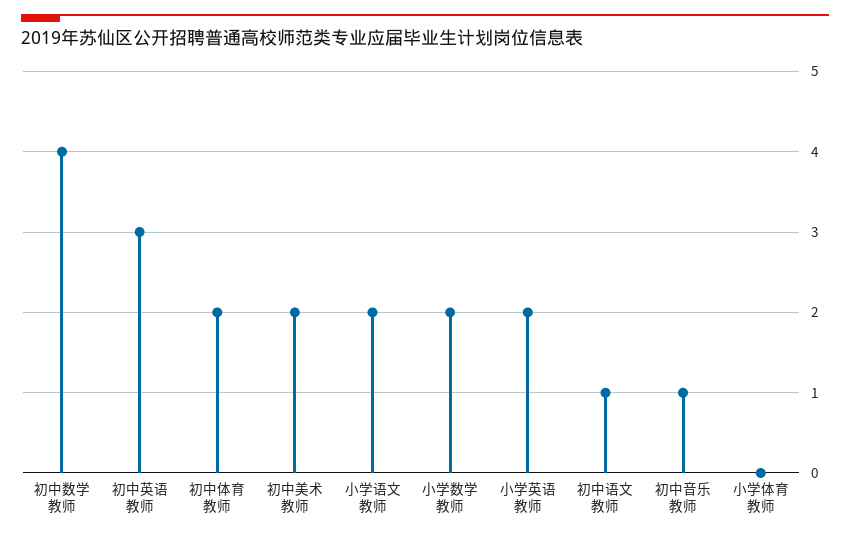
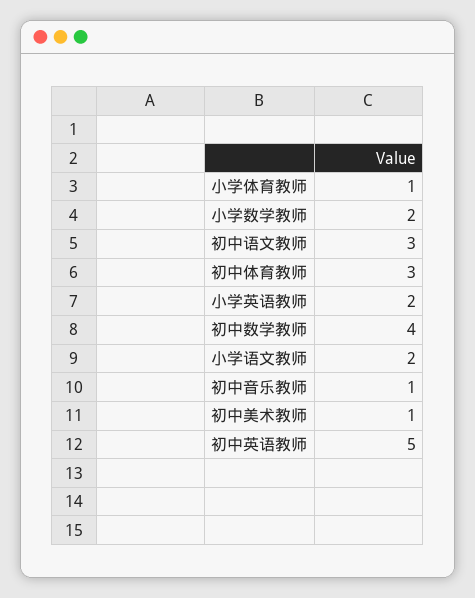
初中英语教师: 3 -> 5
初中体育教师: 2 -> 3
初中美术教师: 2 -> 1
初中语文教师: 1 -> 3
小学体育教师: 0 -> 1

